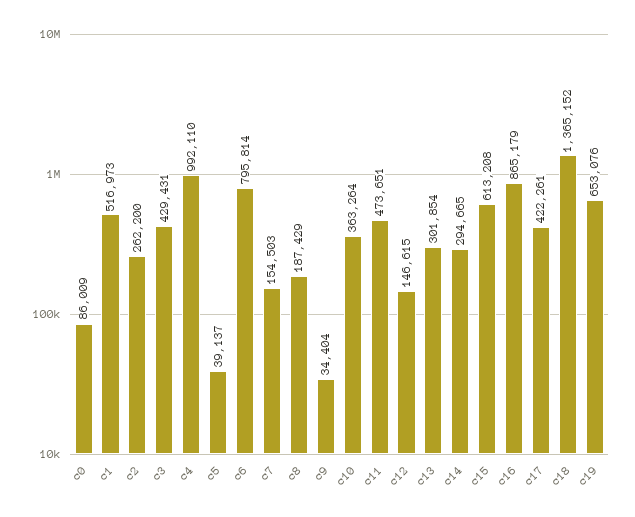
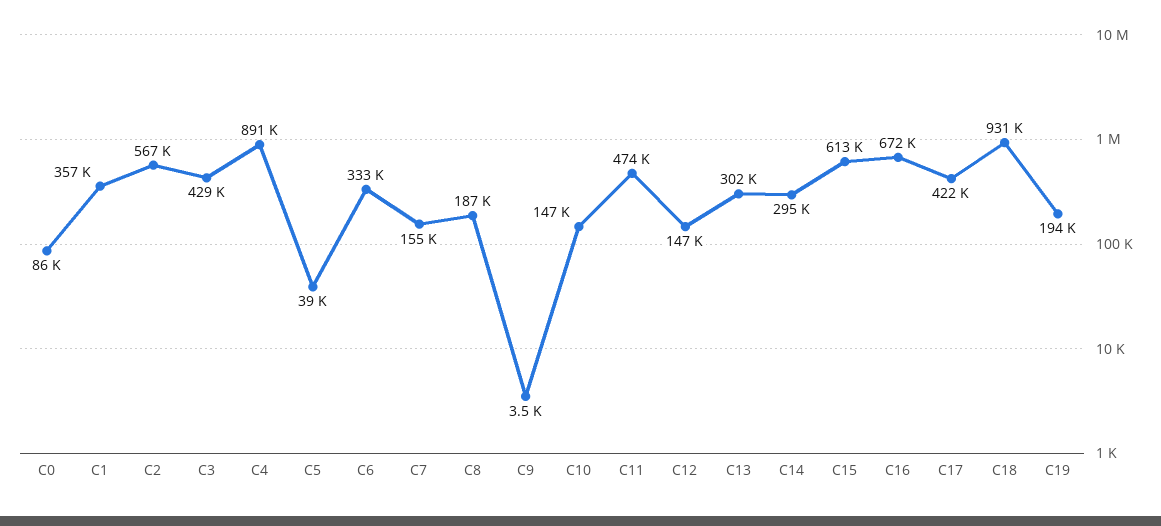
c1: 516973 -> 357000
c2: 262200 -> 567000
c4: 992110 -> 891000
c6: 795814 -> 333000
c9: 34404 -> 3500
c10: 363264 -> 147000
c16: 865179 -> 672000
c18: 1365152 -> 931000
c19: 653076 -> 194000

